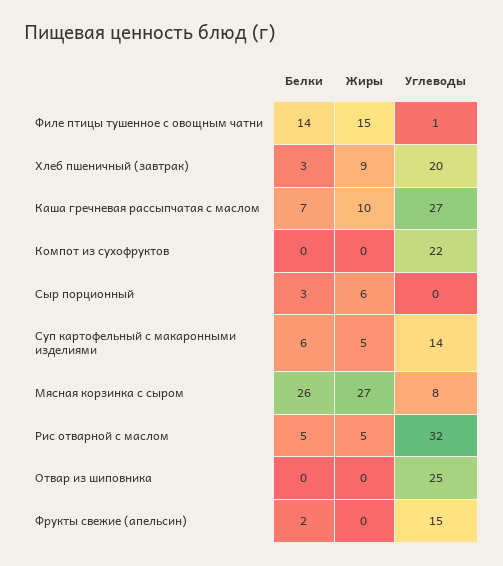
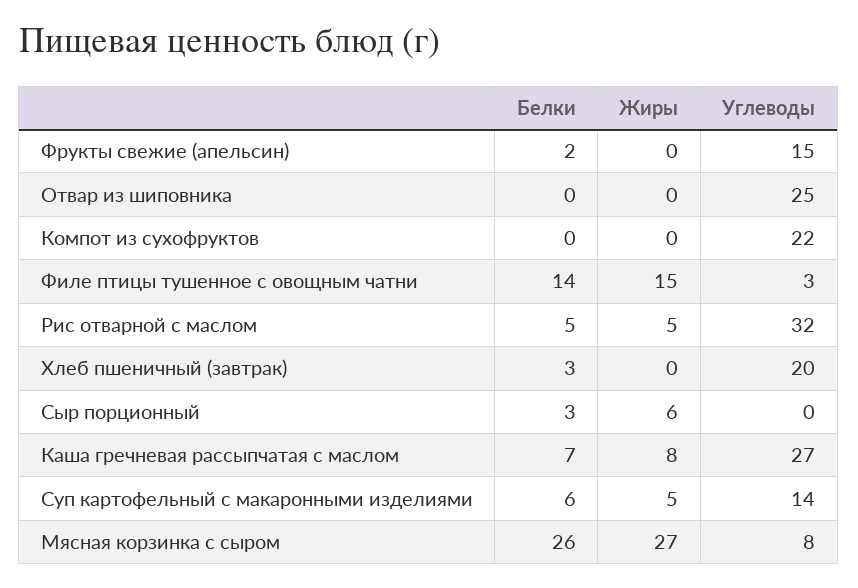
Углеводы, Филе птицы тушенное с овощным чатни: 1 -> 3
Жиры, Хлеб пшеничный (завтрак): 9 -> 0
Жиры, Каша гречневая рассыпчатая с маслом: 10 -> 8

